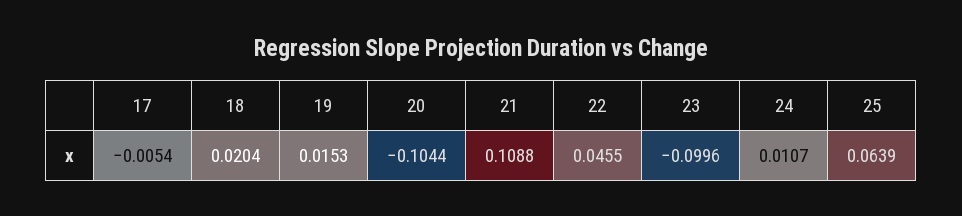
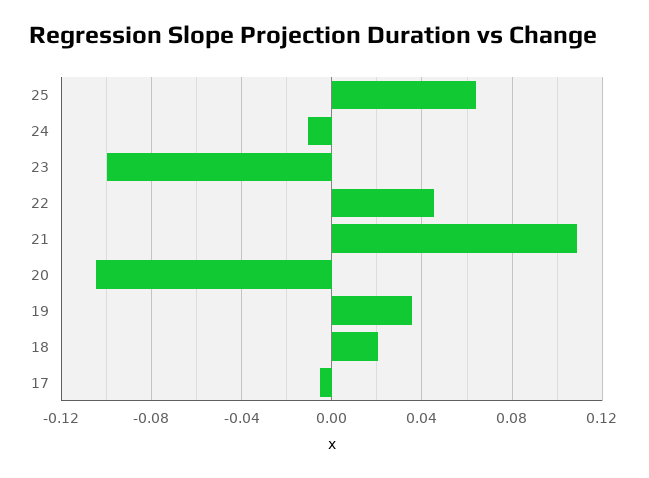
19: 0.0153 -> 0.035
24: 0.0107 -> -0.01

